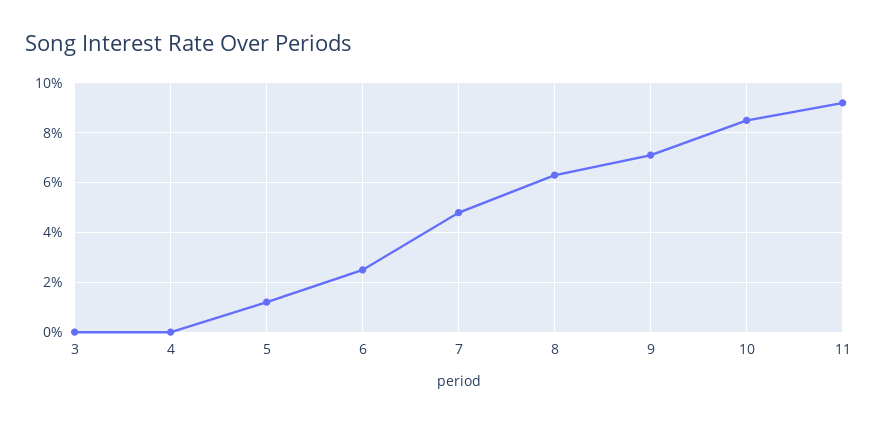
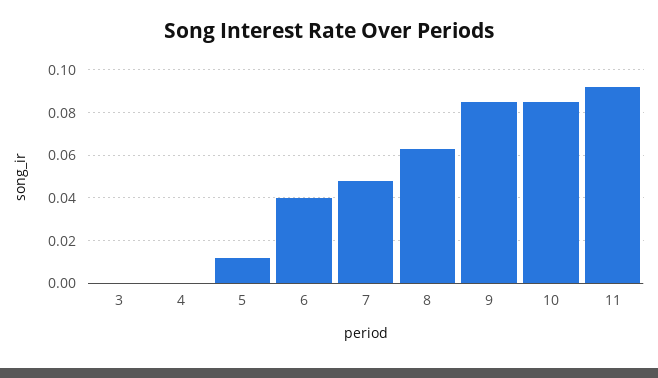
6: 0.025 -> 0.04
9: 0.07 -> 0.085

